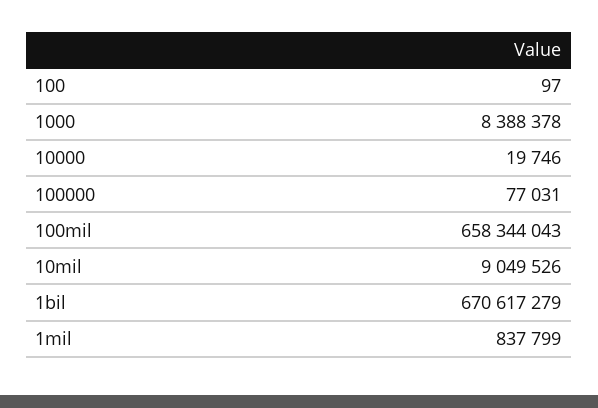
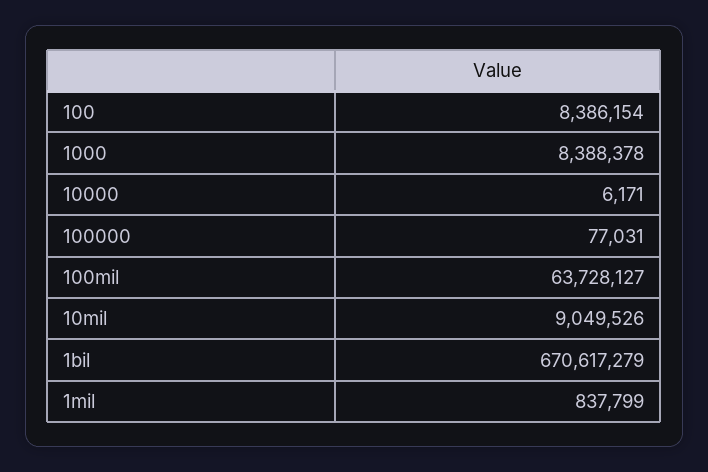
100: 97 -> 8386154
10000: 19746 -> 6171
100mil: 658344043 -> 63728127

